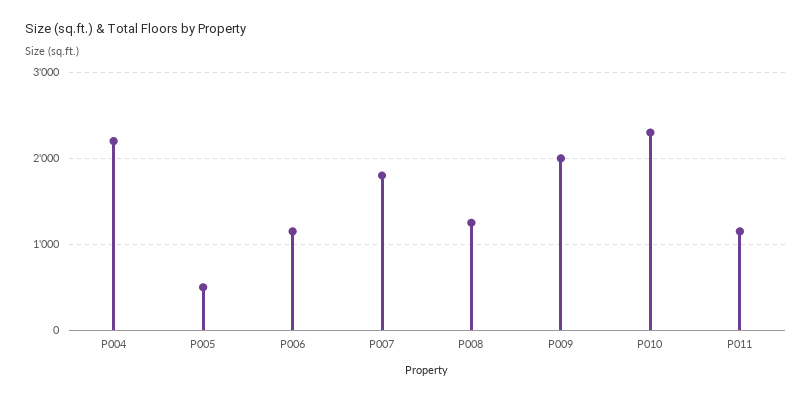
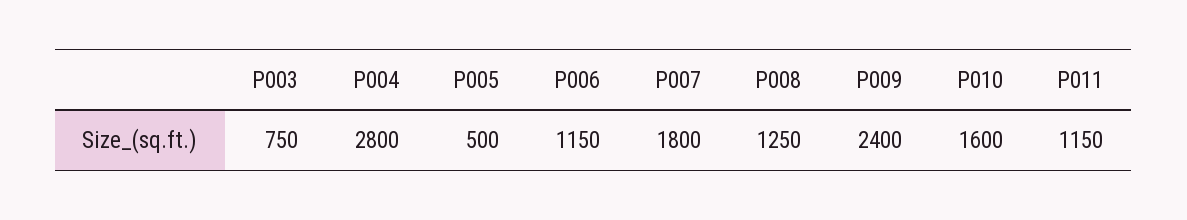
P004: 2200 -> 2800
P009: 2000 -> 2400
P010: 2300 -> 1600
P003: none -> 750

